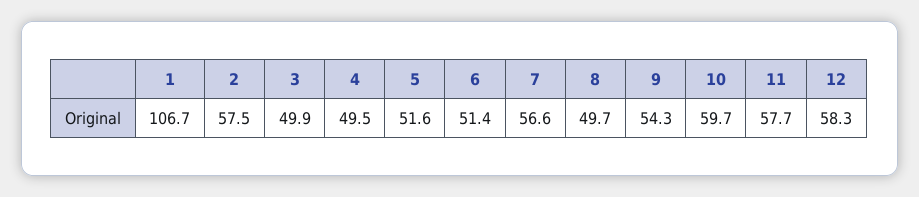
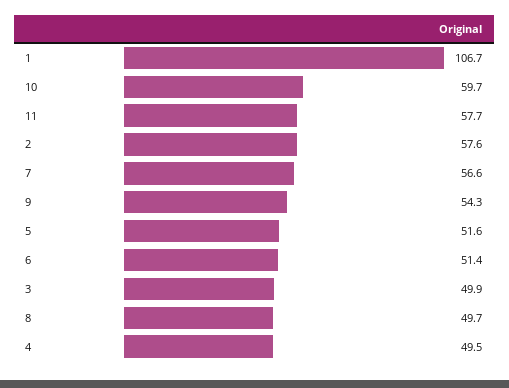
2: 57.5 -> 57.6
12: 58.3 -> none

